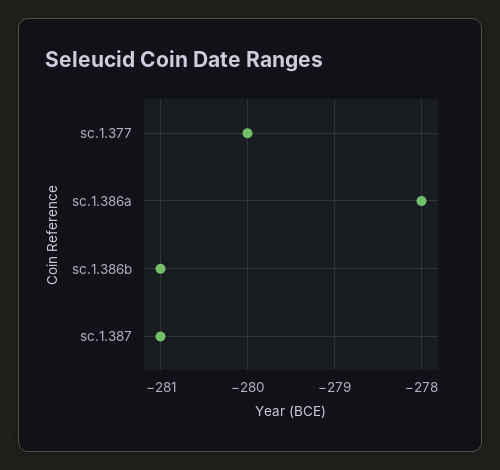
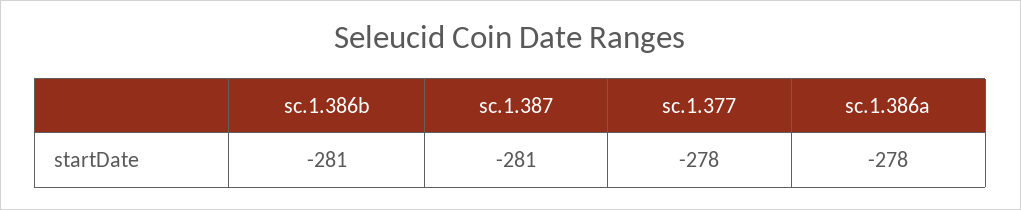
sc.1.377: -280 -> -278

